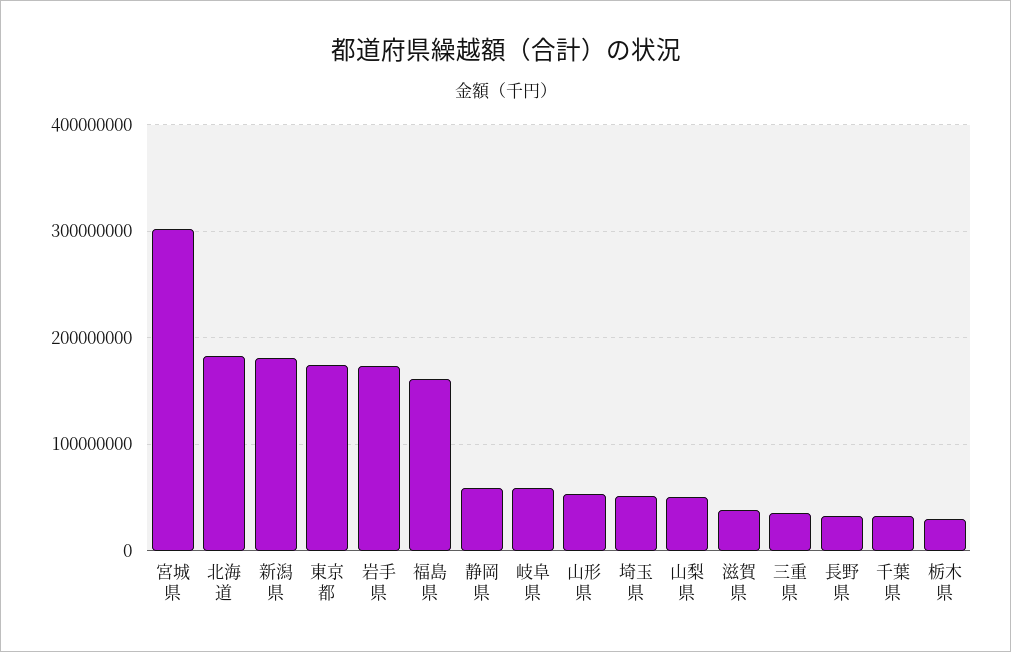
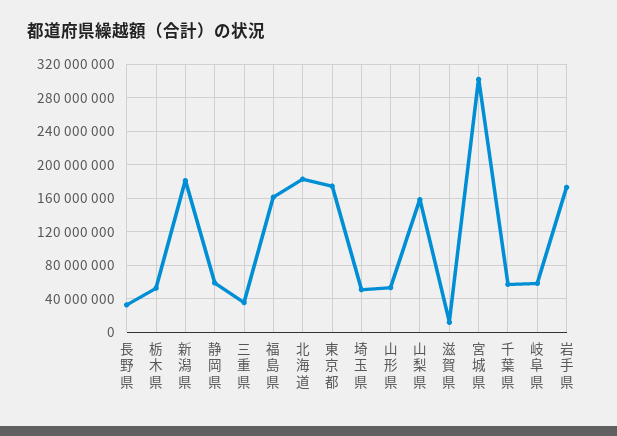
山梨県: 50000000 -> 160000000
滋賀県: 40000000 -> 10000000
千葉県: 30000000 -> 60000000
栃木県: 30000000 -> 50000000

